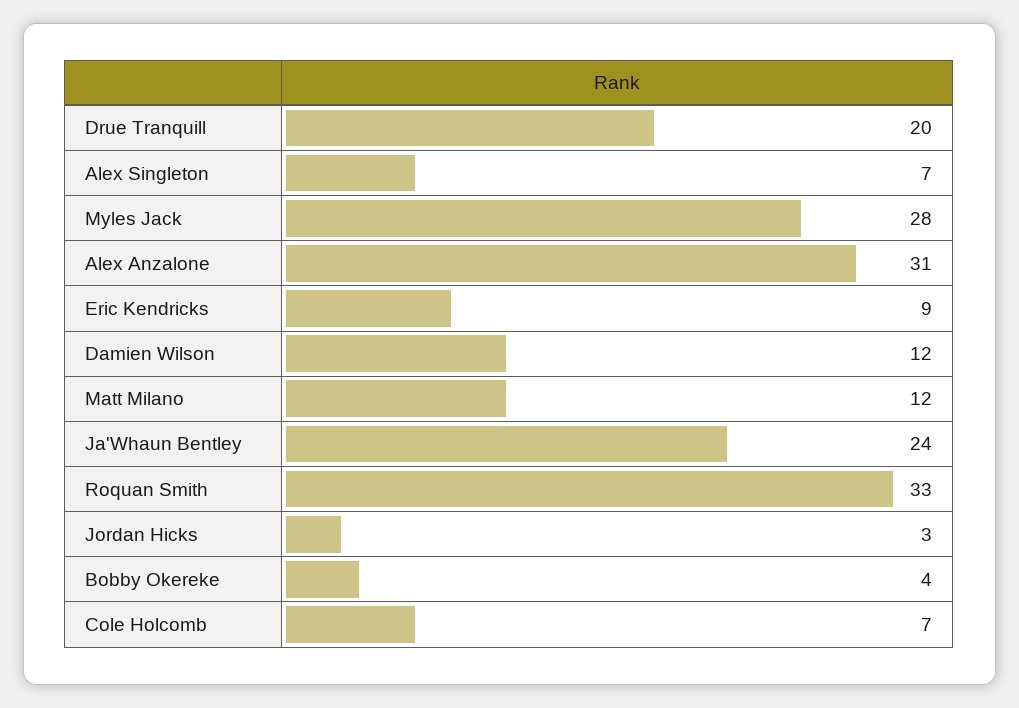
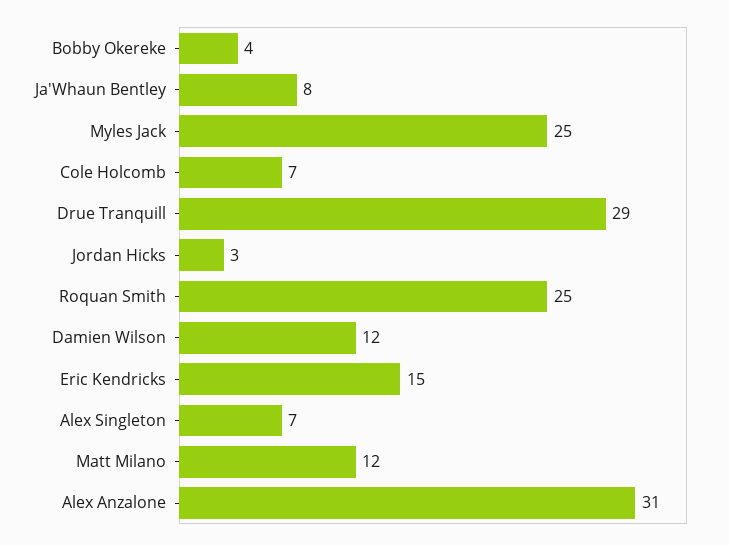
Drue Tranquill: 20 -> 29
Myles Jack: 28 -> 25
Eric Kendricks: 9 -> 15
Ja'Whaun Bentley: 24 -> 8
Roquan Smith: 33 -> 25

